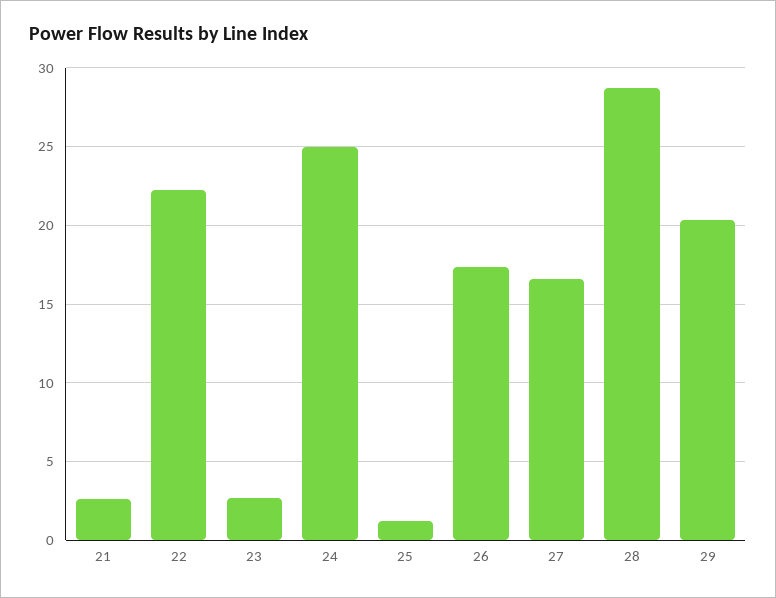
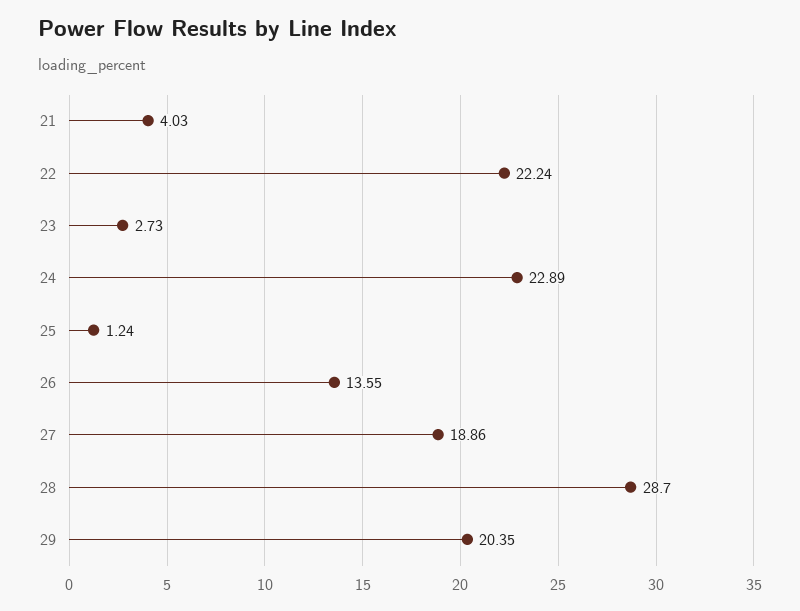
21: 2.5 -> 4.03
24: 25 -> 22.89
26: 17.5 -> 13.55
27: 16.5 -> 18.86

